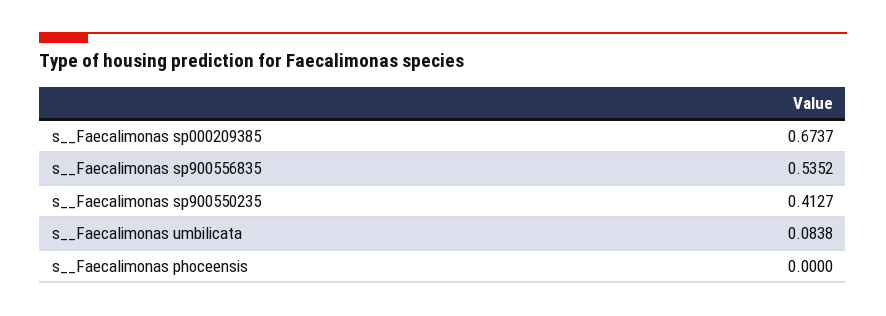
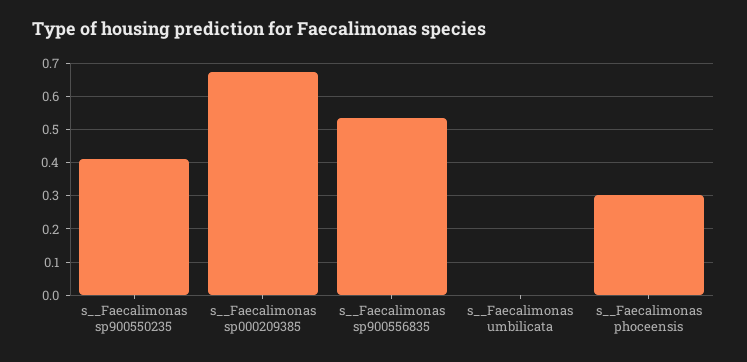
s__Faecalimonas umbilicata: 0.0838 -> 0
s__Faecalimonas phoceensis: 0 -> 0.3

